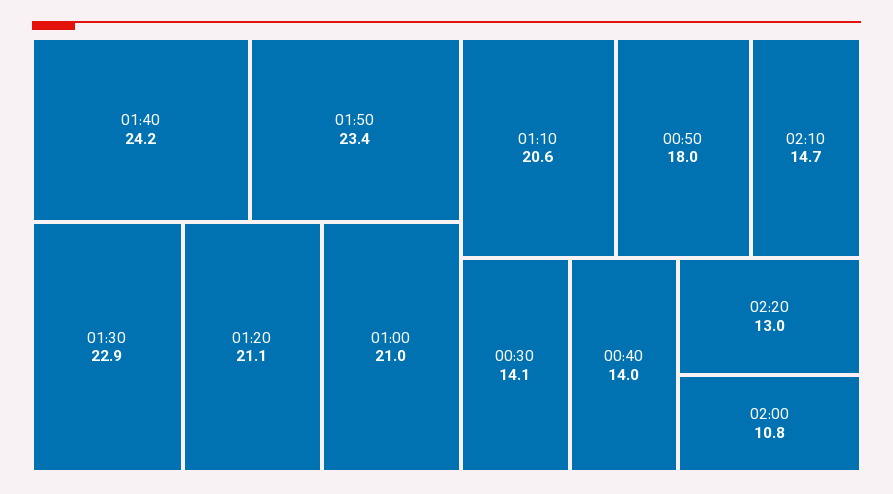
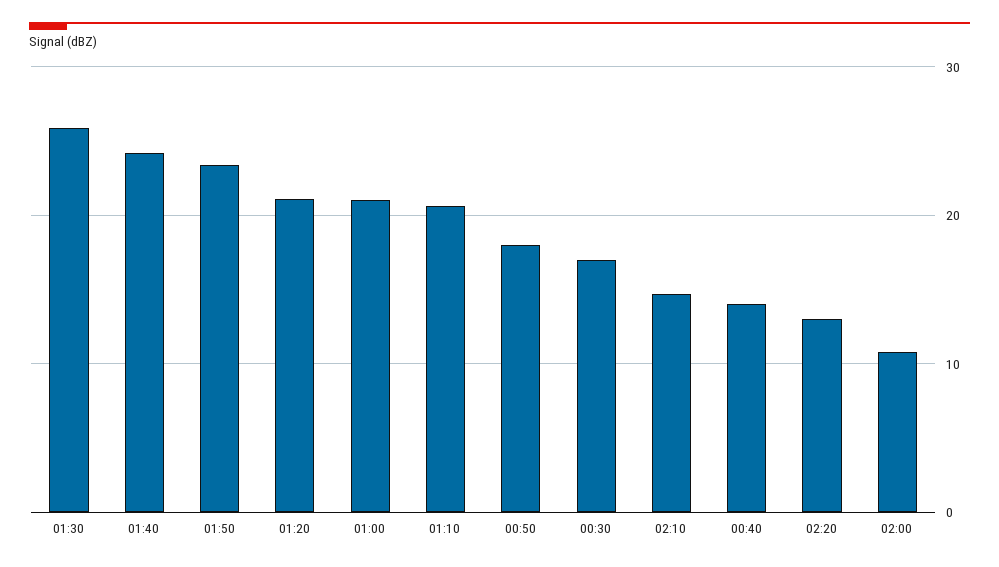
01:30: 22.9 -> 26
00:30: 14.1 -> 17

